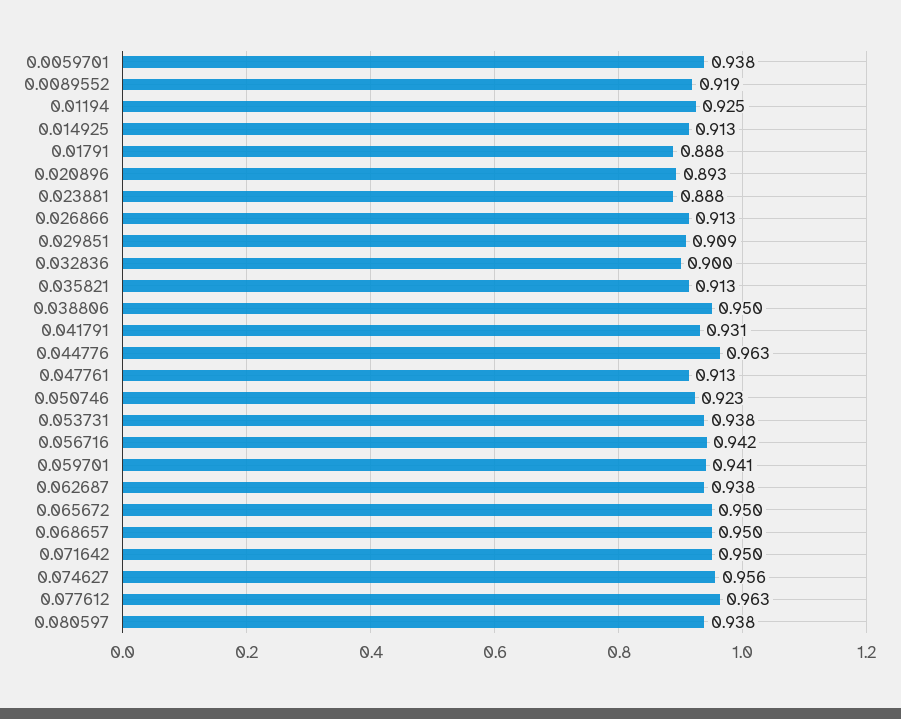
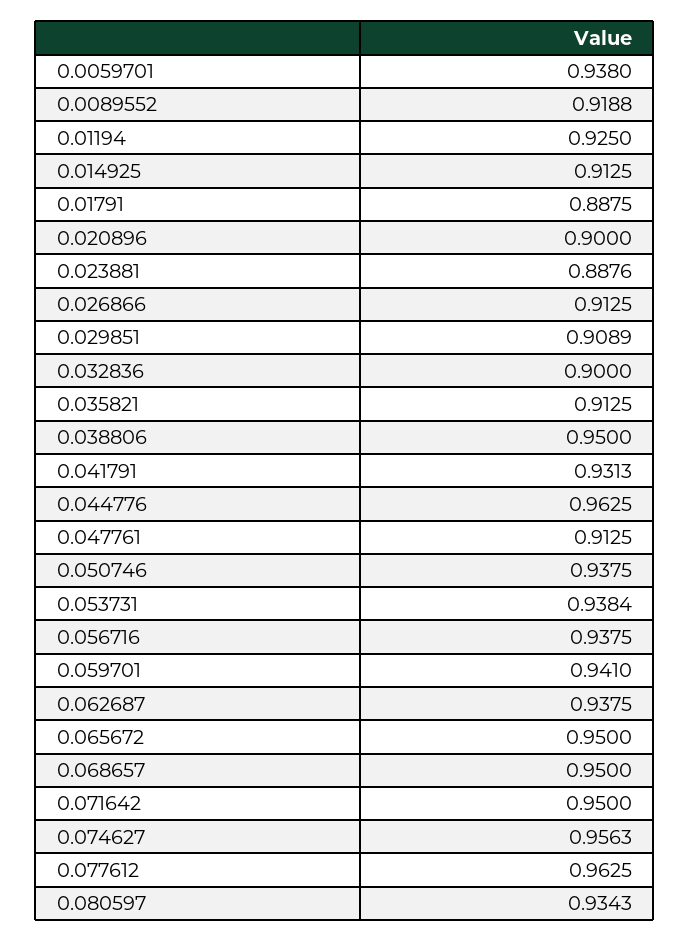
0.020896: 0.893 -> 0.9
0.050746: 0.923 -> 0.9375
0.056716: 0.942 -> 0.9375
0.080597: 0.938 -> 0.9343

